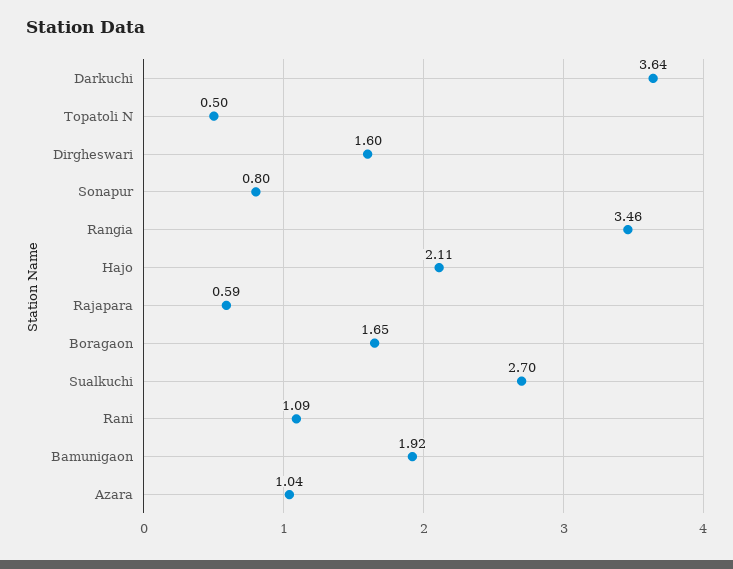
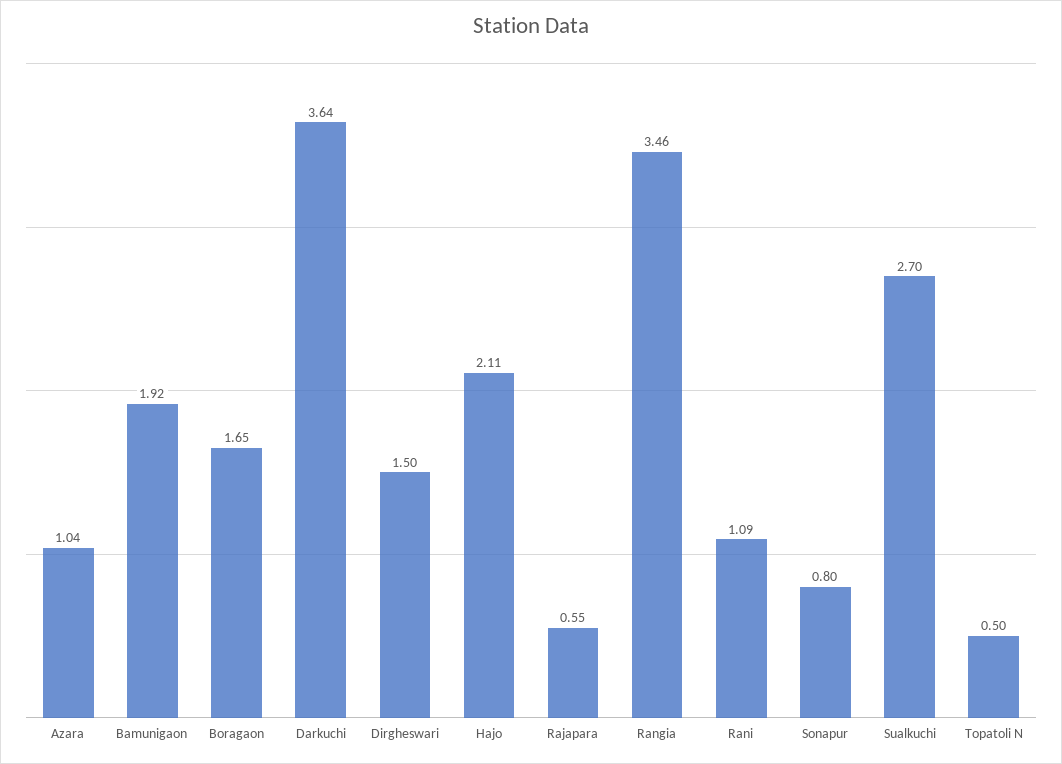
Dirgheswari: 1.6 -> 1.5
Rajapara: 0.59 -> 0.55

